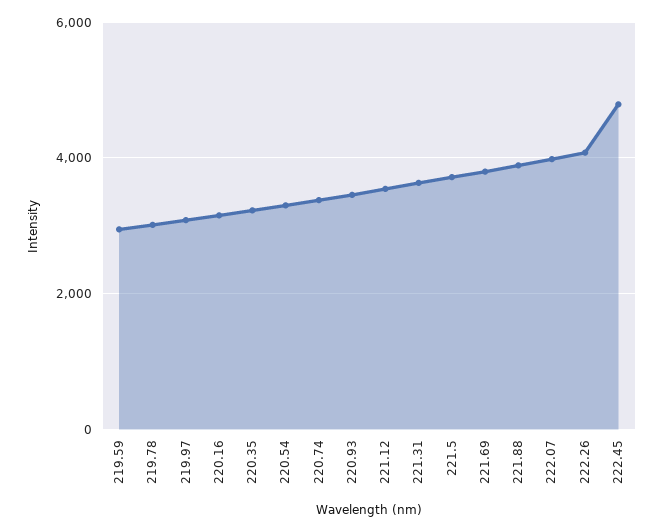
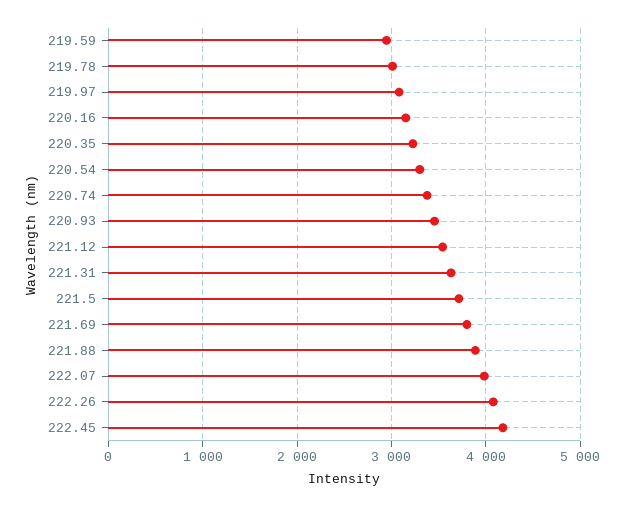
222.45: 4800 -> 4200

